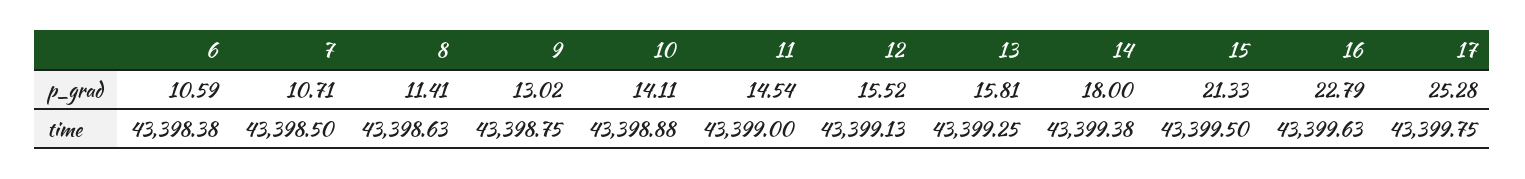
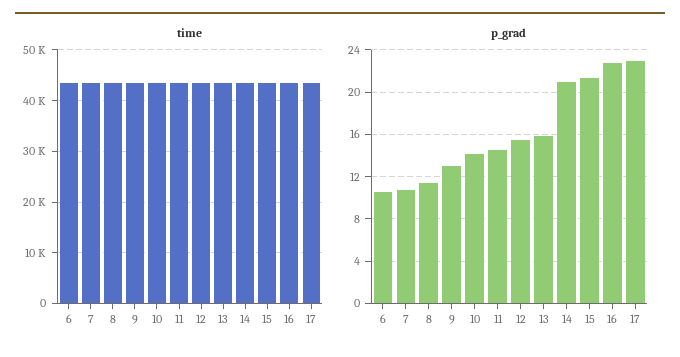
p_grad, 14: 18 -> 21
p_grad, 17: 25.28 -> 23

